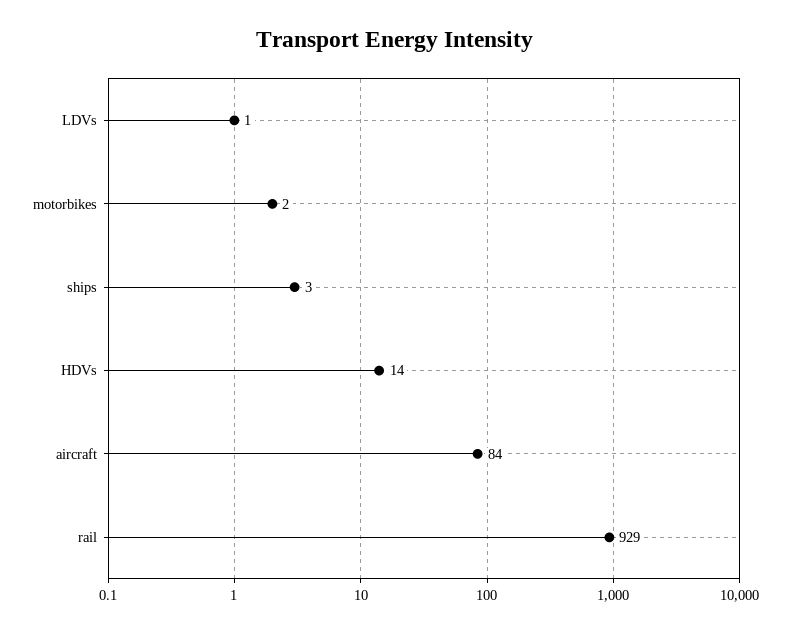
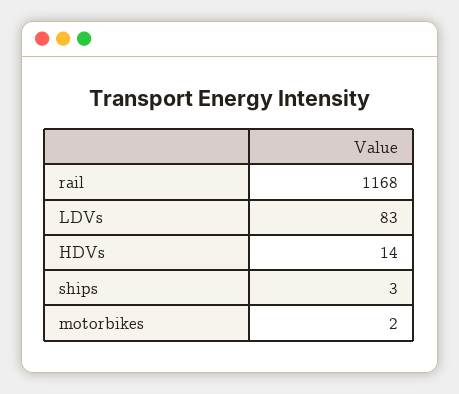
LDVs: 1 -> 83
aircraft: 84 -> none
rail: 929 -> 1168

